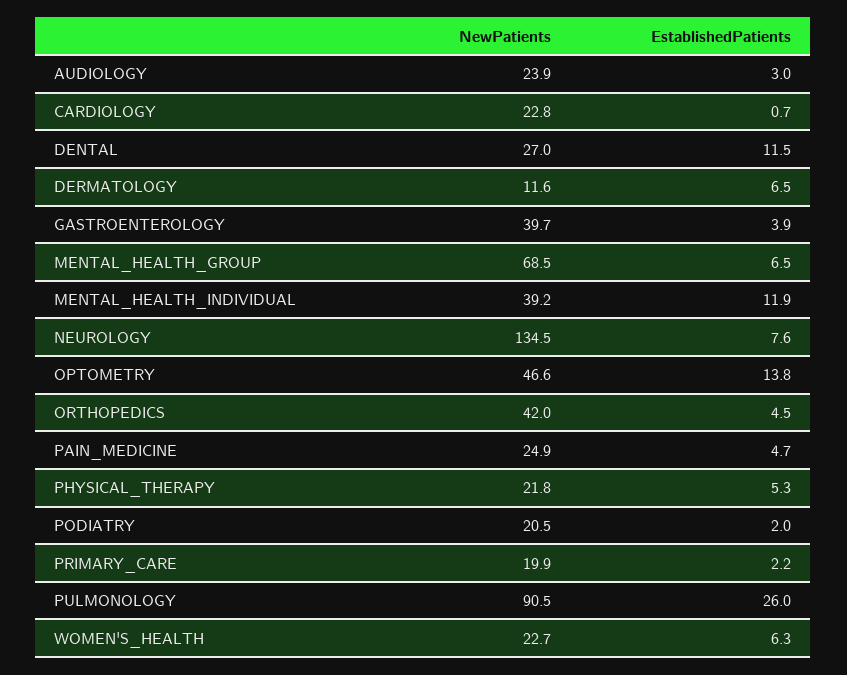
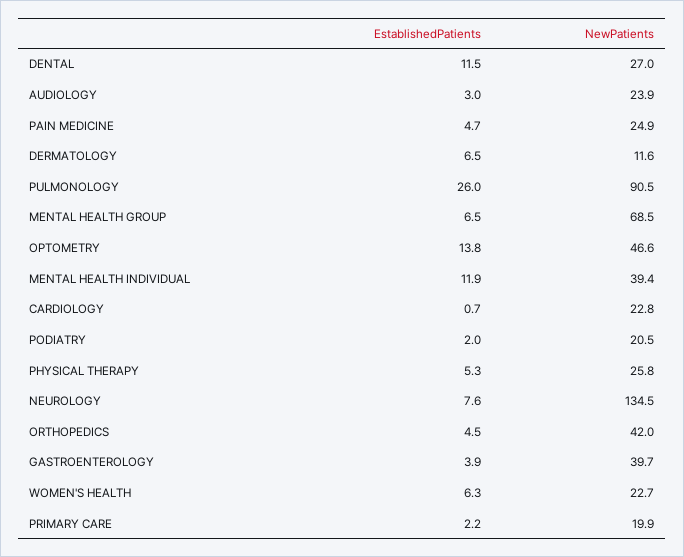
NewPatients, MENTAL_HEALTH_INDIVIDUAL: 39.2 -> 39.4
NewPatients, PHYSICAL_THERAPY: 21.8 -> 25.8

